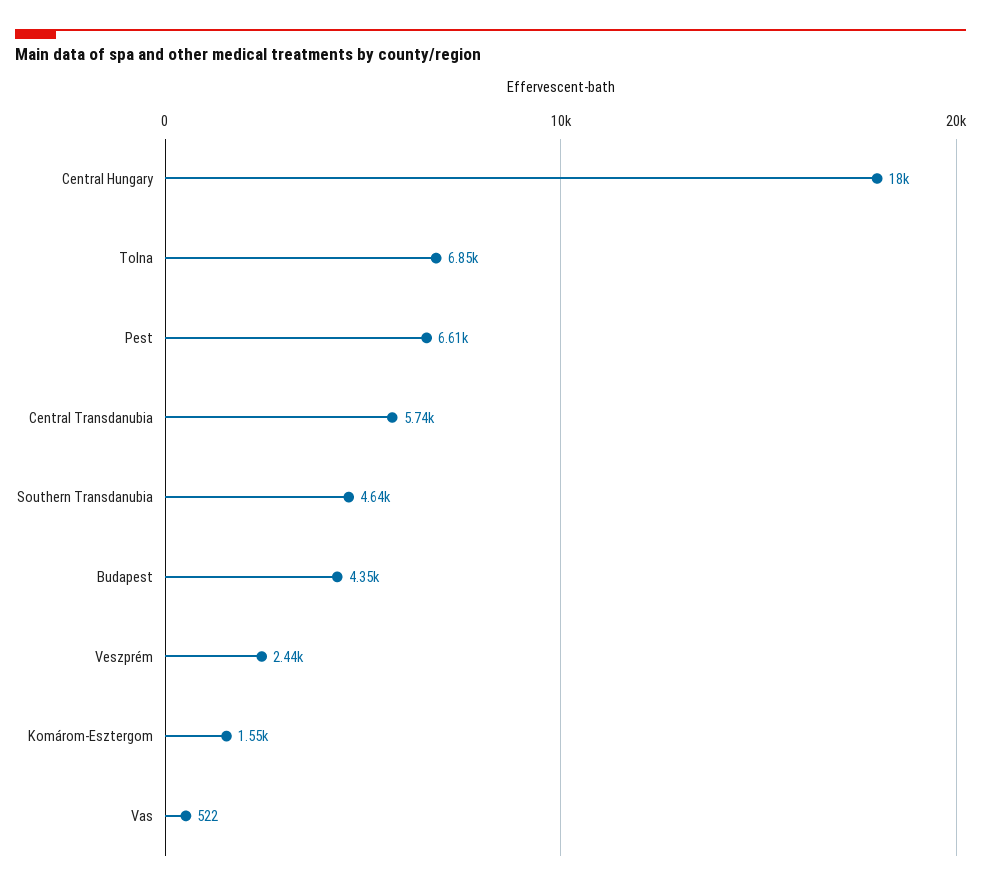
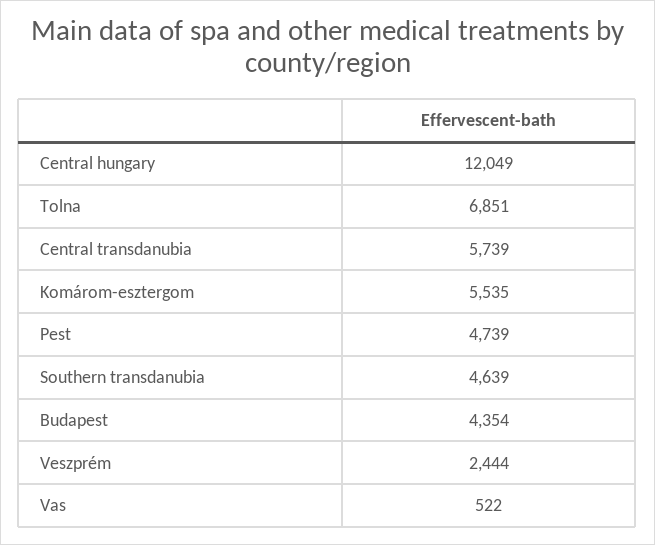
Central Hungary: 18000 -> 12049
Pest: 6610 -> 4739
Komárom-Esztergom: 1550 -> 5535

